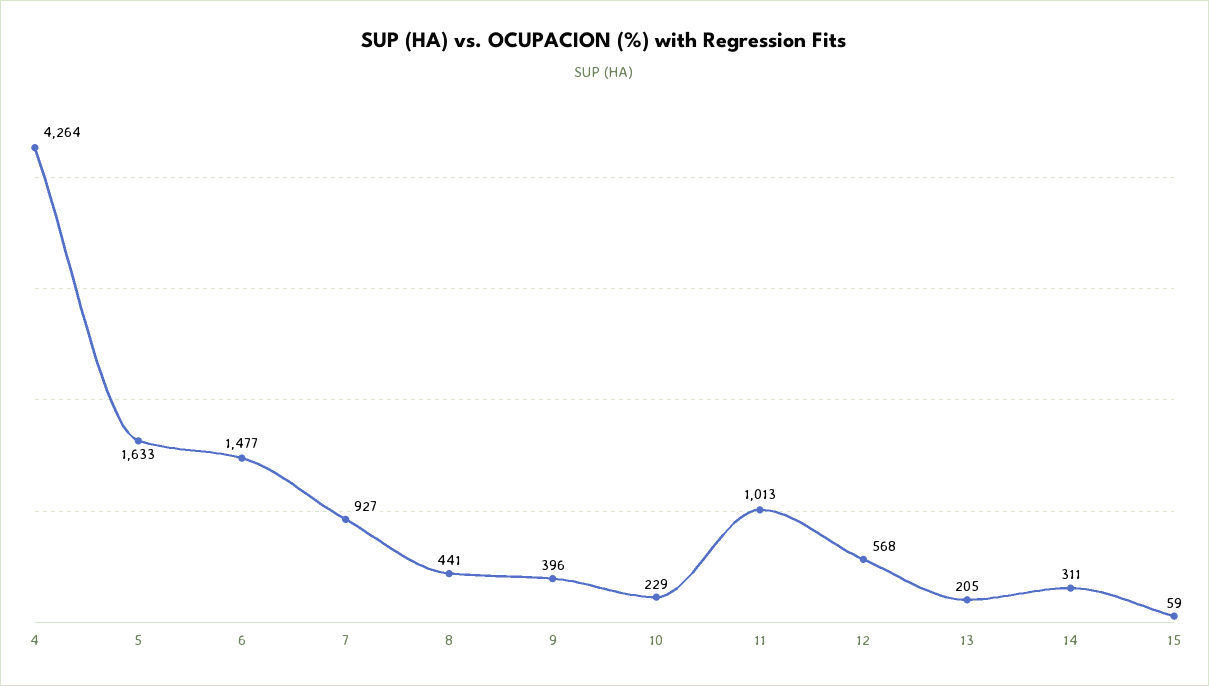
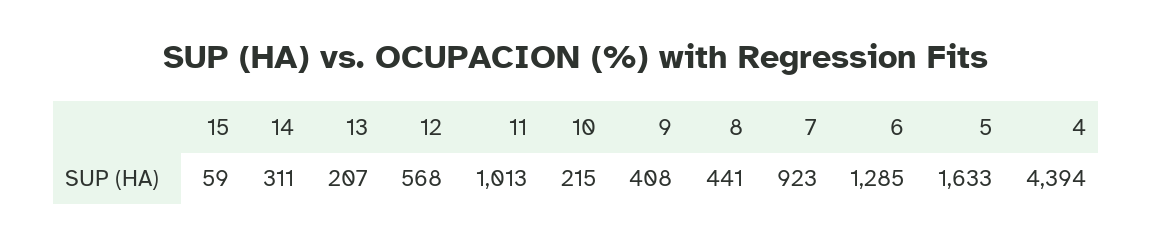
4: 4264 -> 4394
6: 1477 -> 1285
7: 927 -> 923
9: 396 -> 408
10: 229 -> 215
13: 205 -> 207

